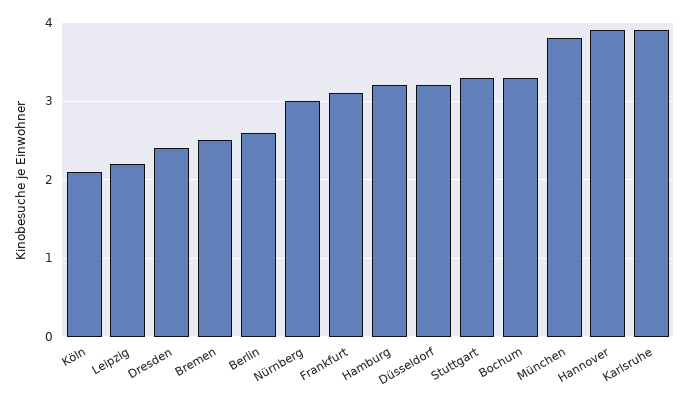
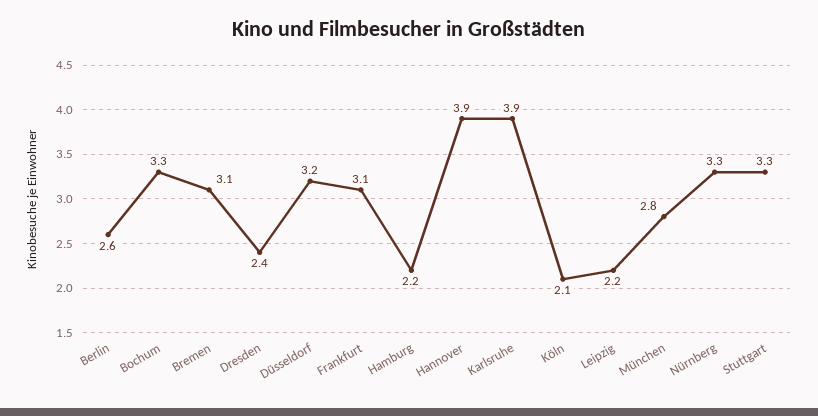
Bremen: 2.5 -> 3.1
Nürnberg: 3 -> 3.3
Hamburg: 3.2 -> 2.2
München: 3.8 -> 2.8

